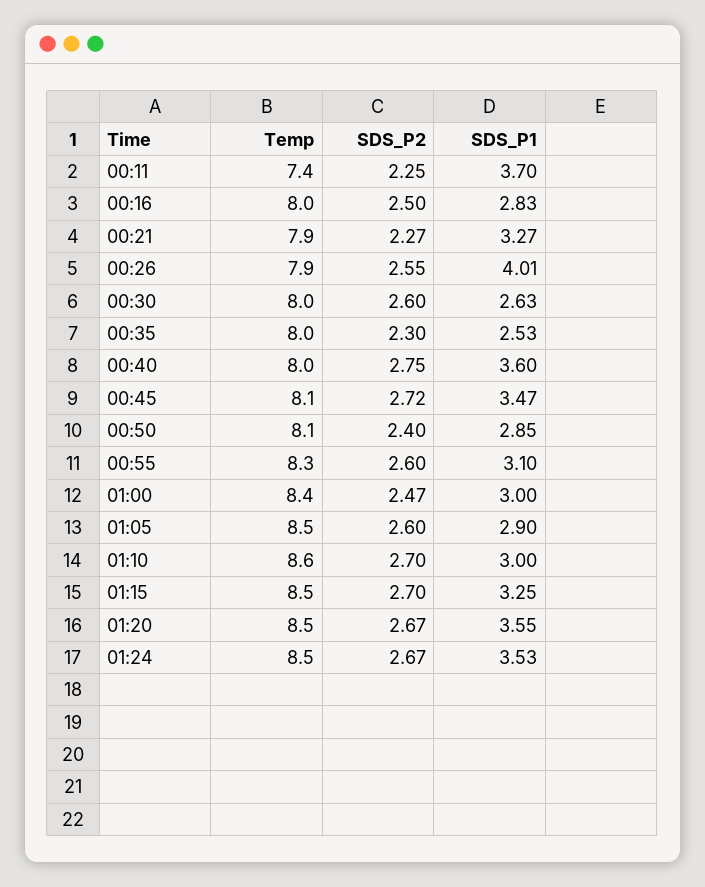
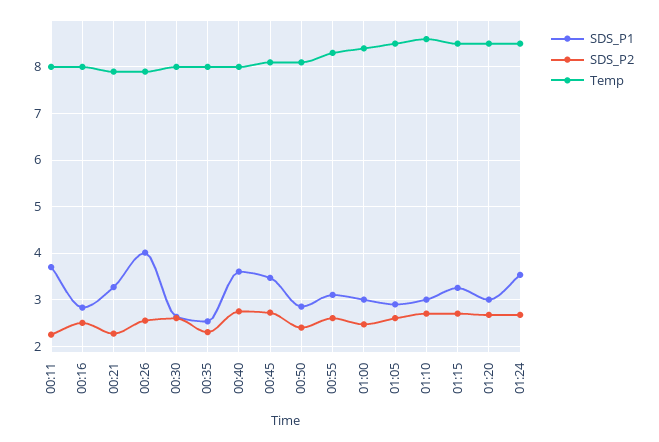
Temp, 00:11: 7.4 -> 8
SDS_P1, 01:20: 3.55 -> 3

